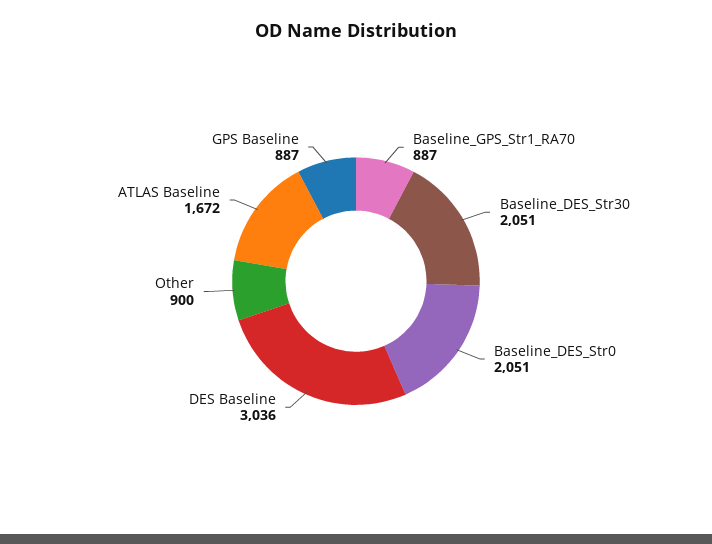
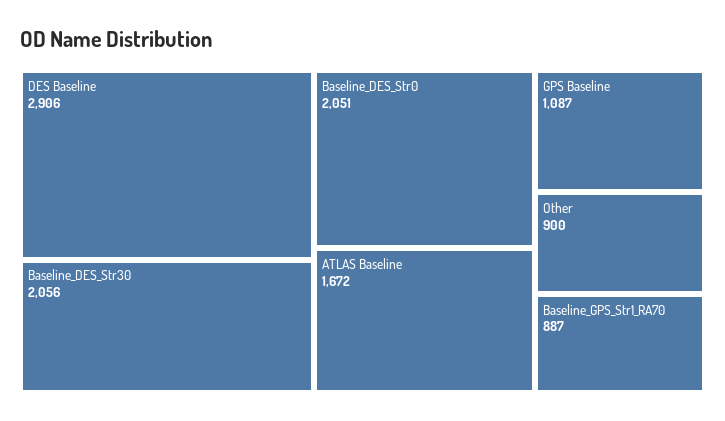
Baseline_DES_Str30: 2051 -> 2056
DES Baseline: 3036 -> 2906
GPS Baseline: 887 -> 1087

